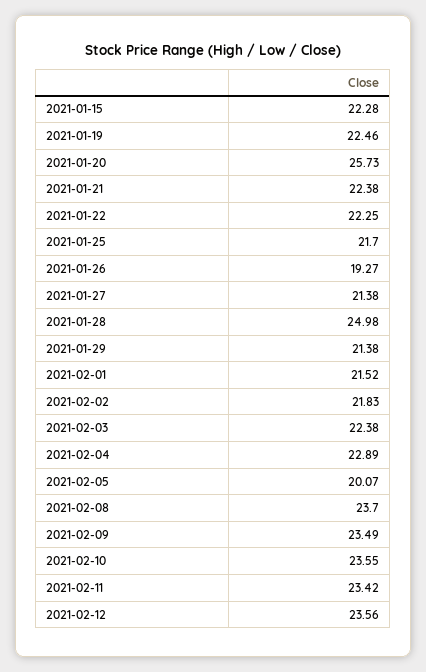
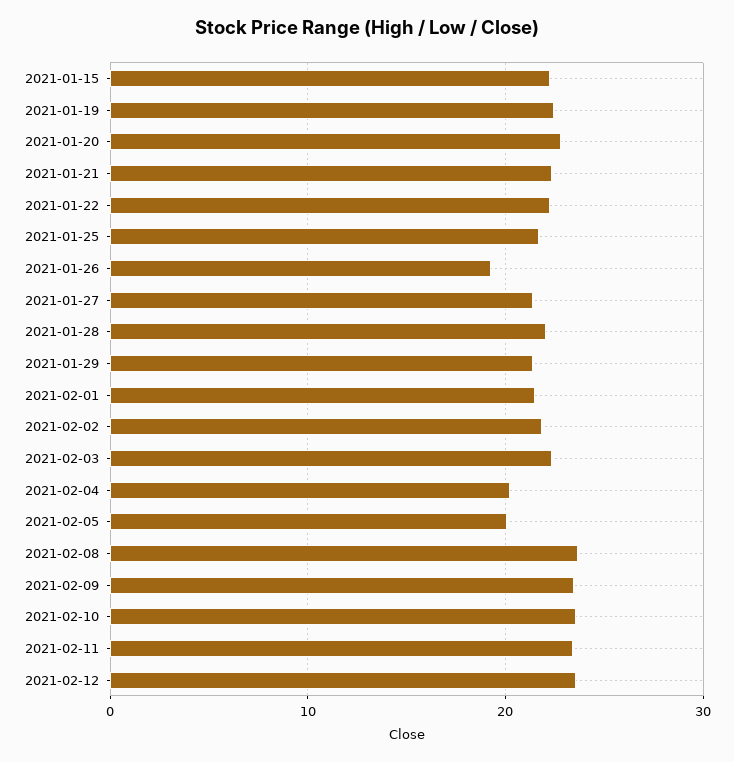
2021-01-20: 25.73 -> 23
2021-01-28: 24.98 -> 22
2021-02-04: 22.89 -> 20

